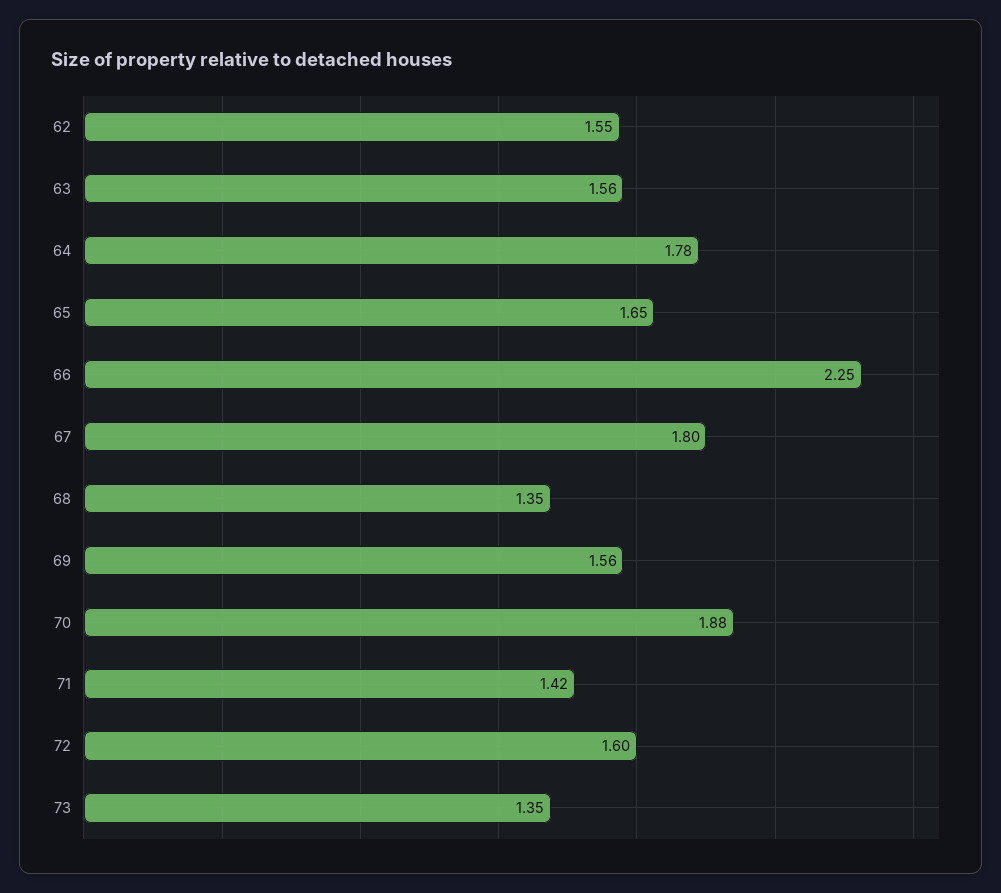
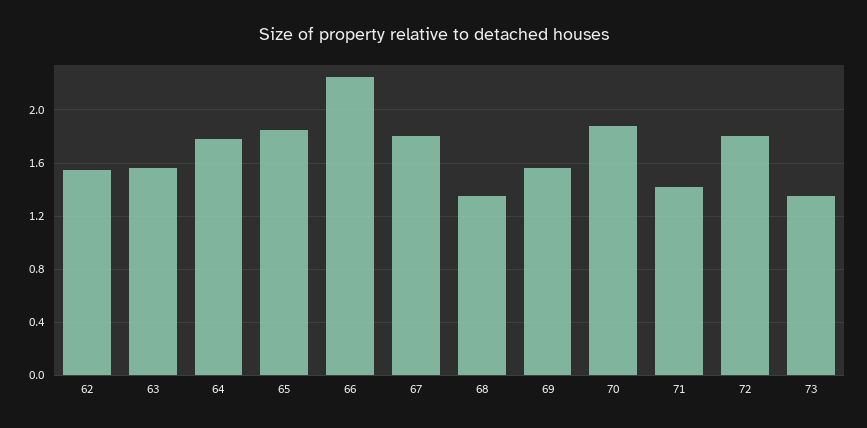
65: 1.65 -> 1.85
72: 1.6 -> 1.8

